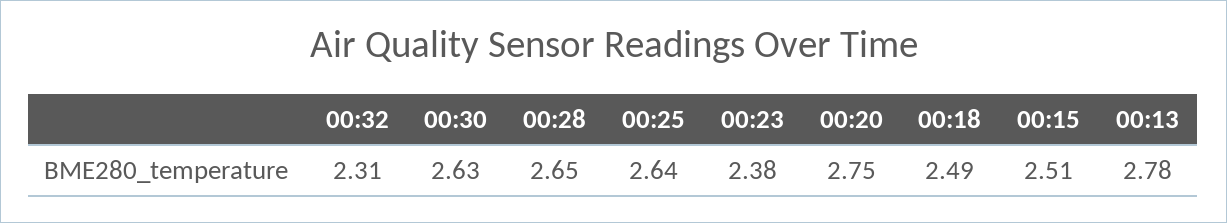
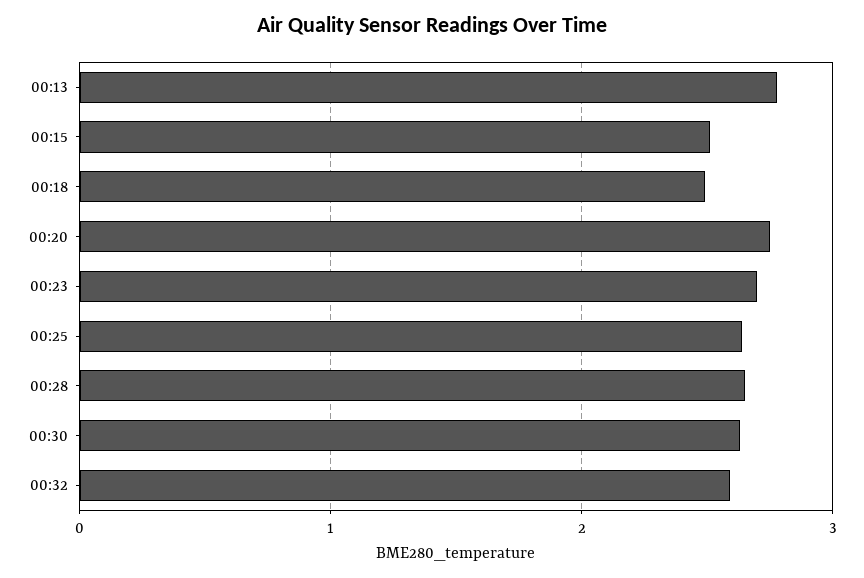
00:32: 2.31 -> 2.6
00:23: 2.38 -> 2.7

